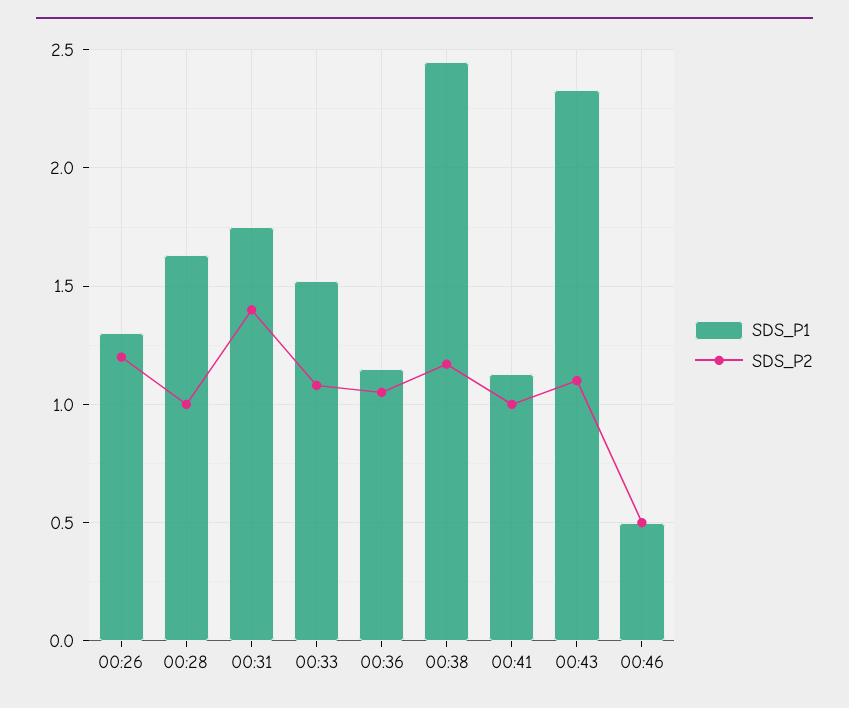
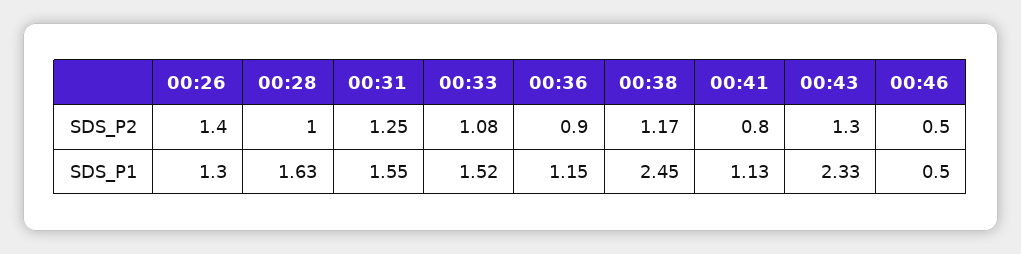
SDS_P2, 00:26: 1.2 -> 1.4
SDS_P1, 00:31: 1.75 -> 1.55
SDS_P2, 00:31: 1.4 -> 1.25
SDS_P2, 00:36: 1.05 -> 0.9
SDS_P2, 00:41: 1 -> 0.8
SDS_P2, 00:43: 1.1 -> 1.3

